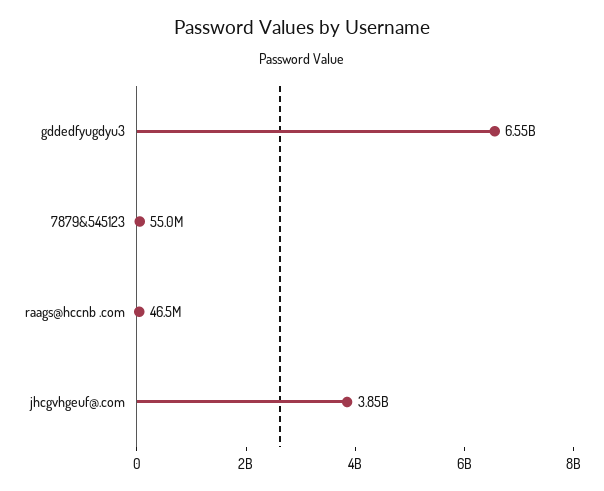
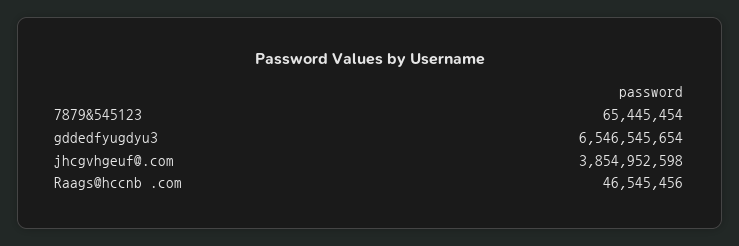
7879&545123: 55000000 -> 65445454

